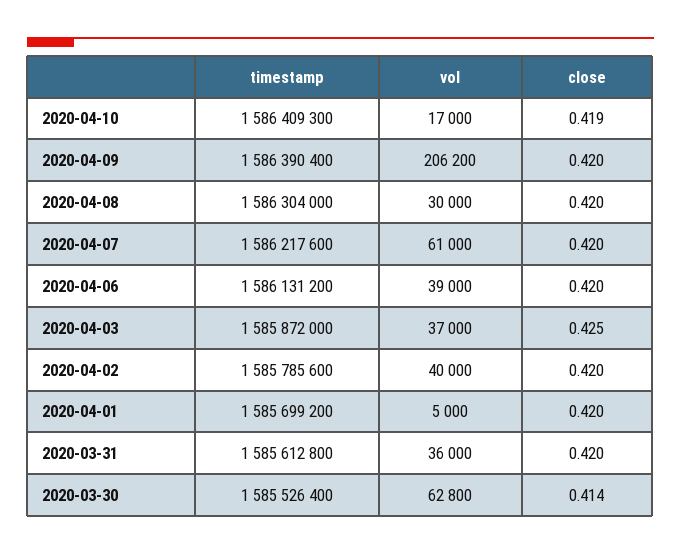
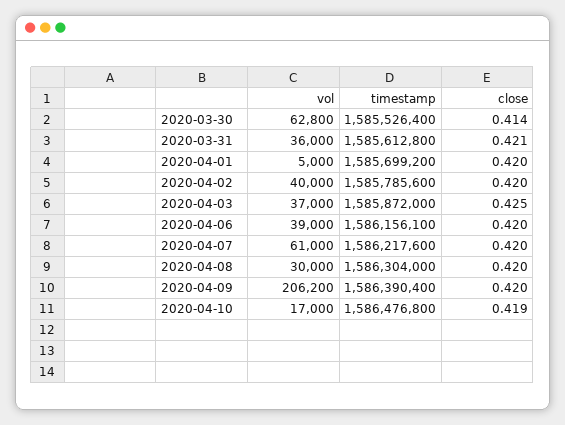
timestamp, 2020-04-10: 1586409300 -> 1586476800
timestamp, 2020-04-06: 1586131200 -> 1586156100
close, 2020-03-31: 0.42 -> 0.421

